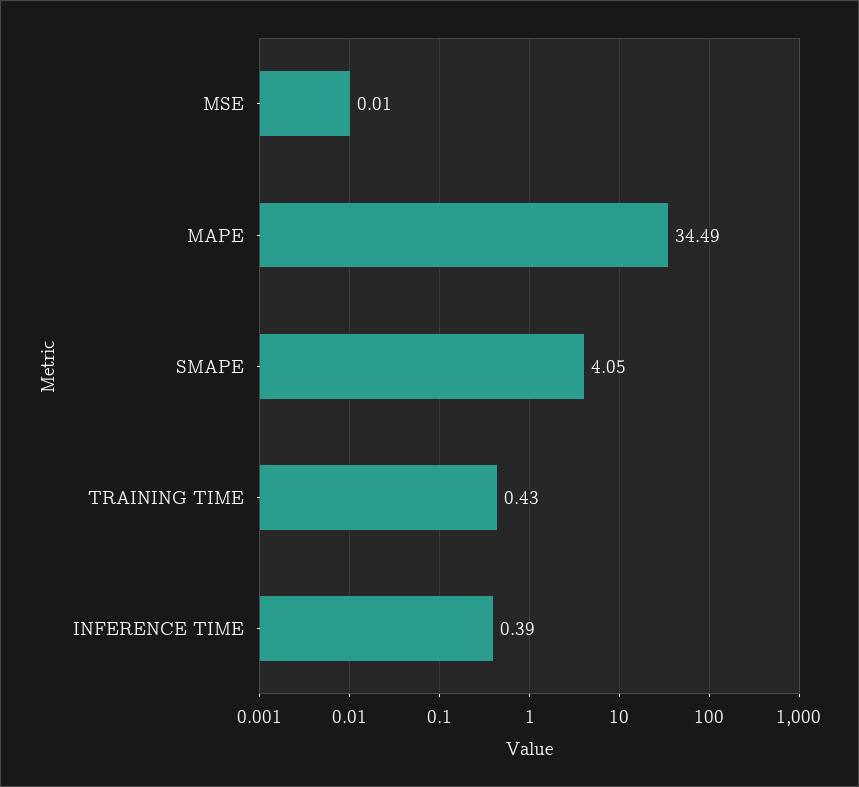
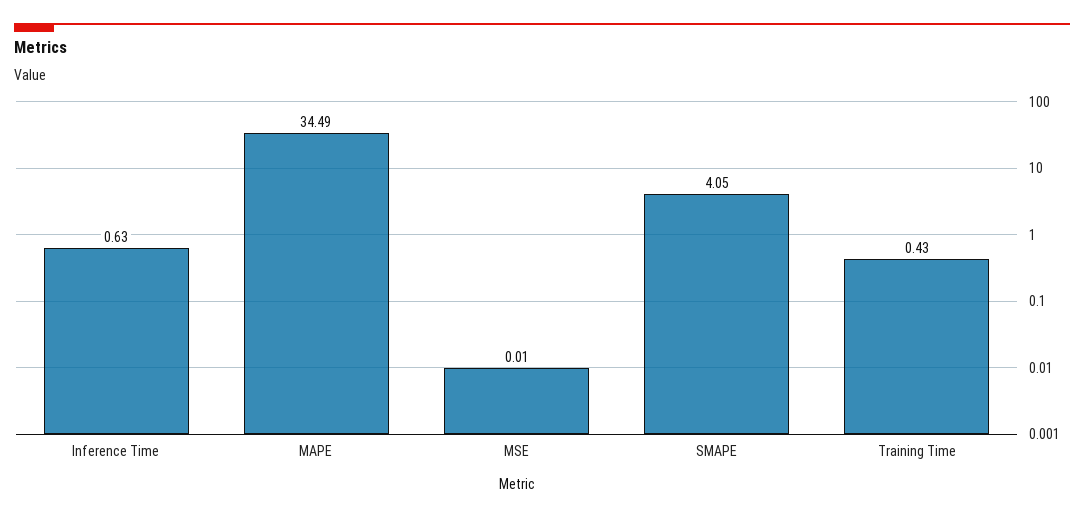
INFERENCE TIME: 0.39 -> 0.63

